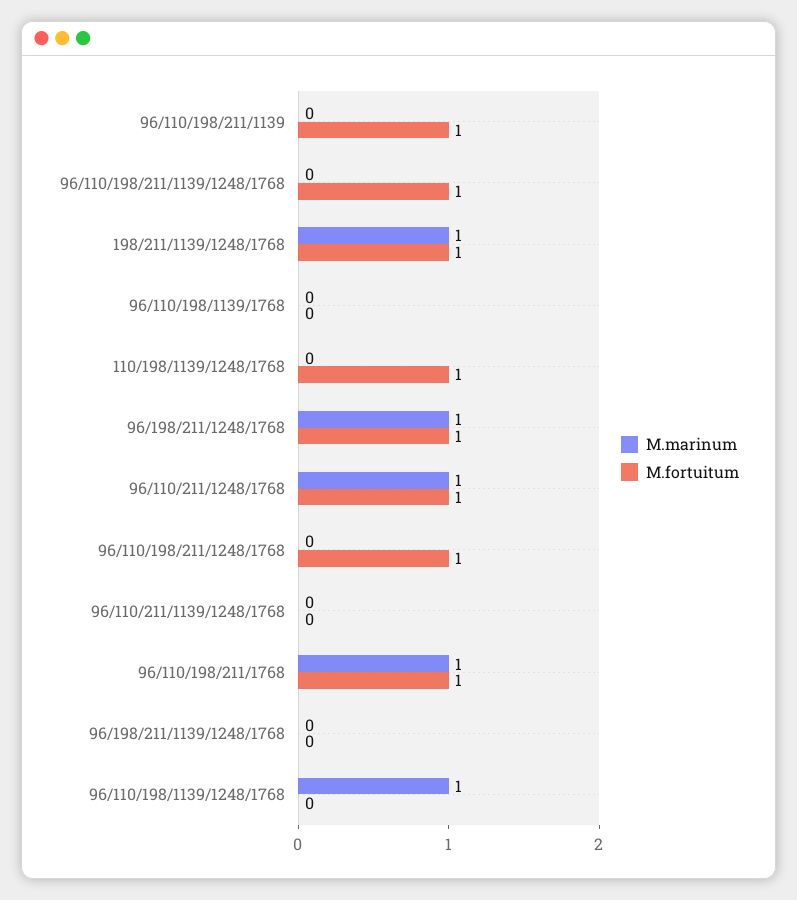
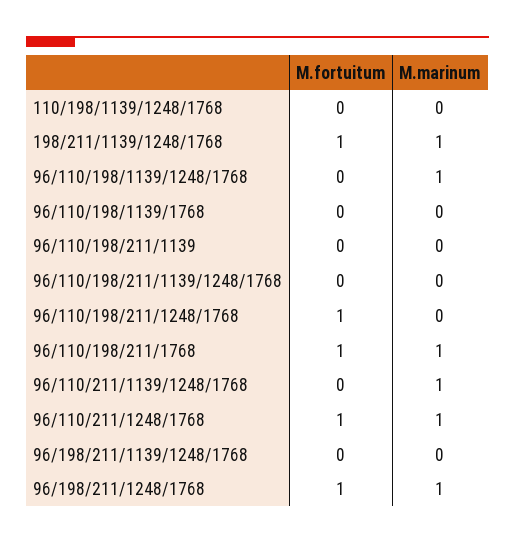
M.fortuitum, 96/110/198/211/1139: 1 -> 0
M.fortuitum, 96/110/198/211/1139/1248/1768: 1 -> 0
M.fortuitum, 110/198/1139/1248/1768: 1 -> 0
M.marinum, 96/110/211/1139/1248/1768: 0 -> 1

